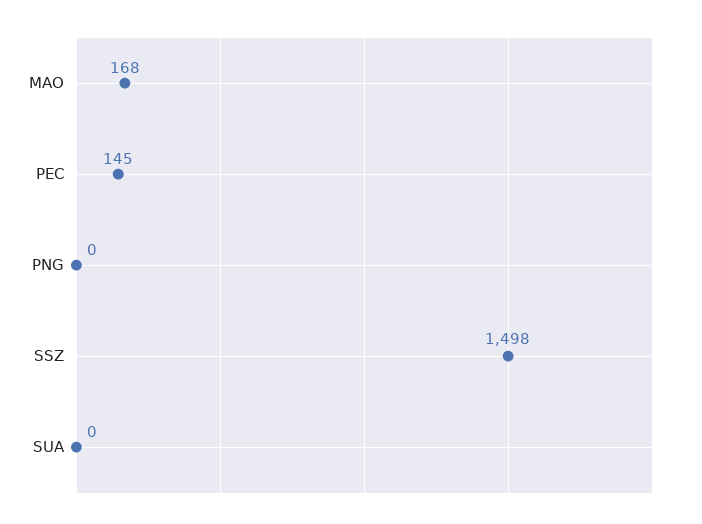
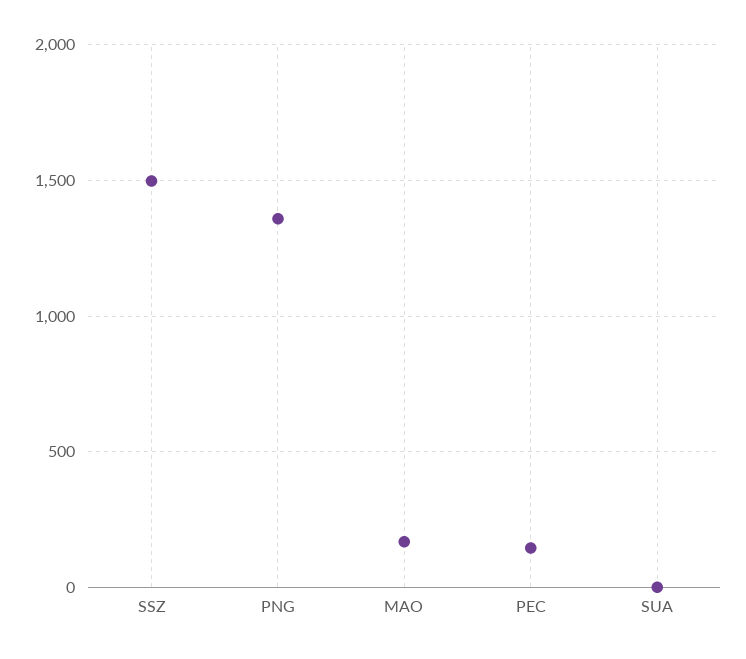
PNG: 0 -> 1350

